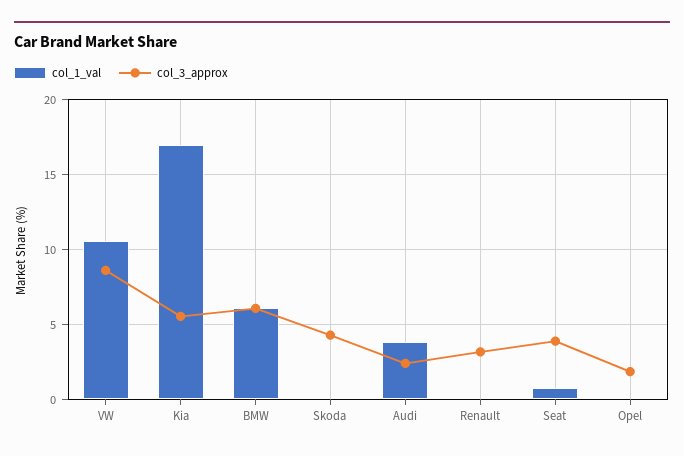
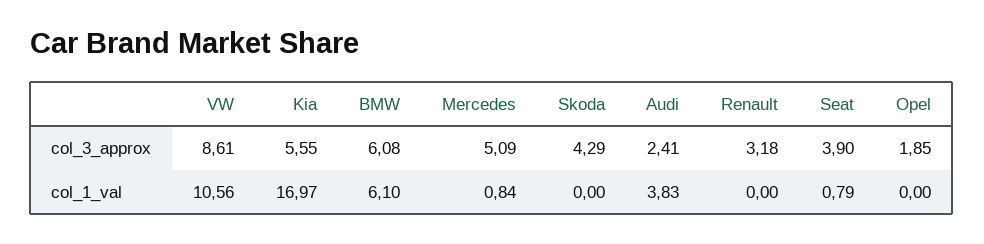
col_3_approx, Mercedes: none -> 5.09
col_1_val, Mercedes: none -> 0.84

